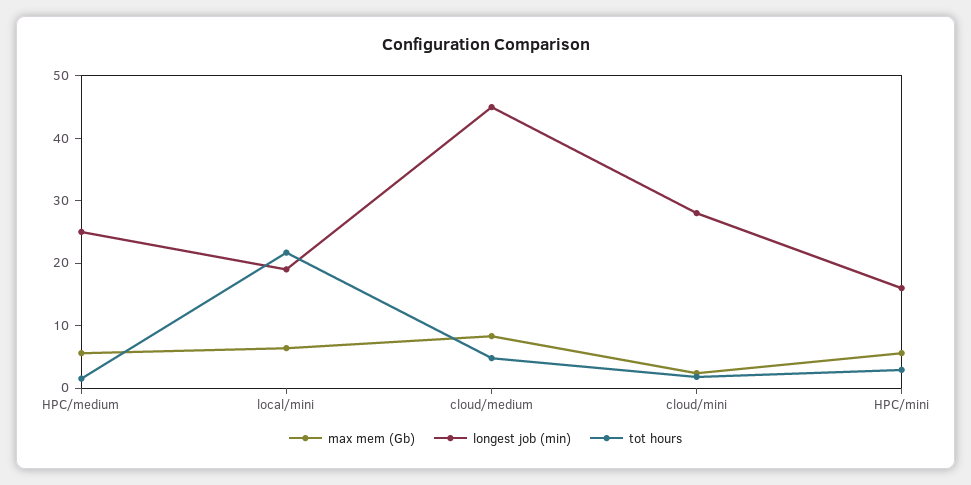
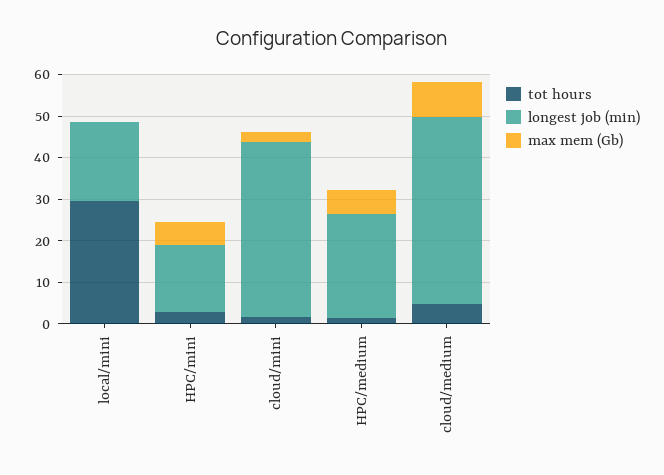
max mem (Gb), local/mini: 6 -> 0
tot hours, local/mini: 22 -> 30
longest job (min), cloud/mini: 28 -> 42

